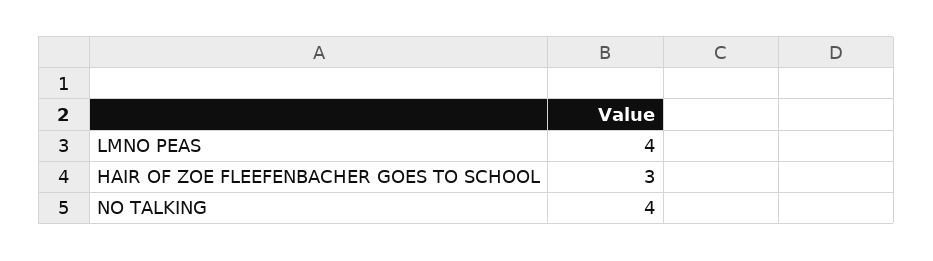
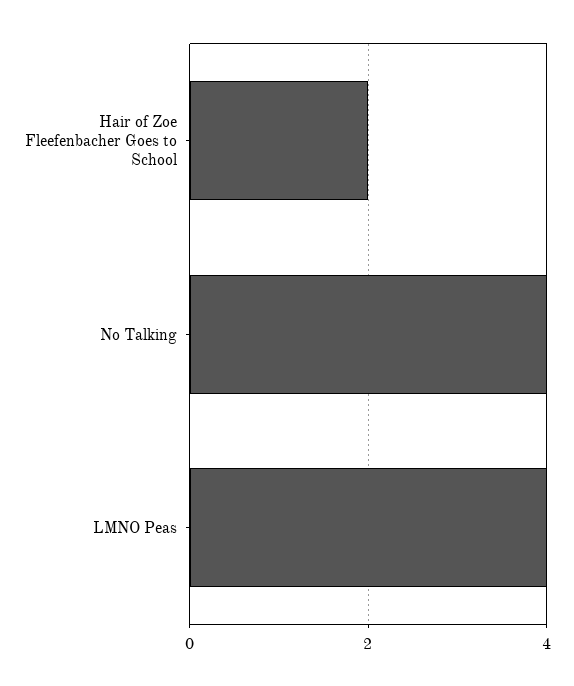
HAIR OF ZOE FLEEFENBACHER GOES TO SCHOOL: 3 -> 2

